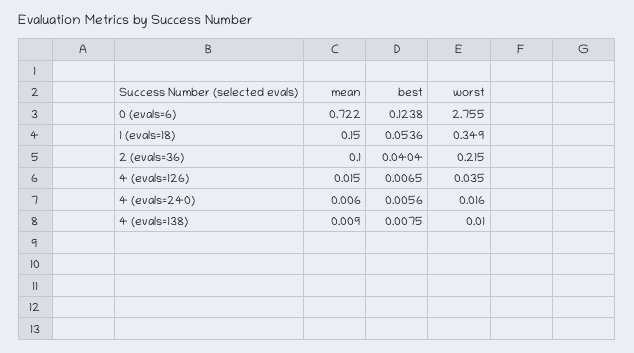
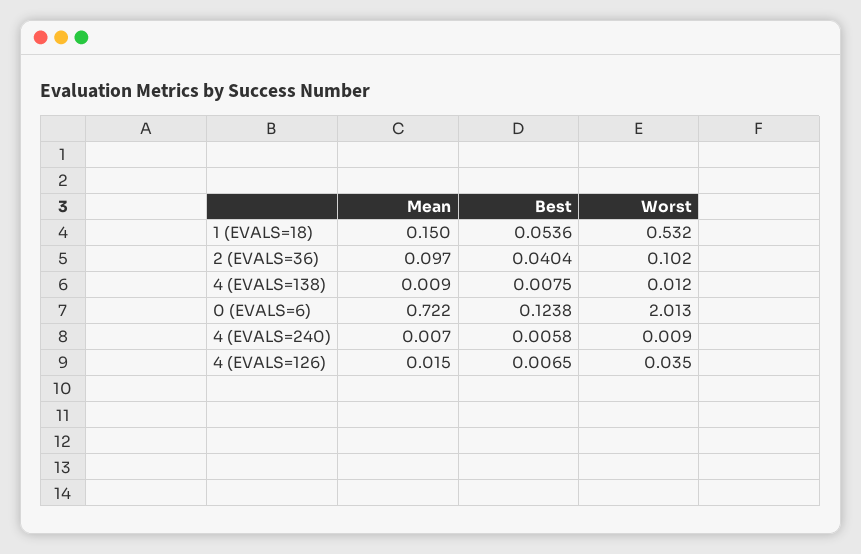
worst, 0 (evals=6): 2.755 -> 2.013
worst, 1 (evals=18): 0.349 -> 0.532
mean, 2 (evals=36): 0.1 -> 0.097
worst, 2 (evals=36): 0.215 -> 0.102
mean, 4 (evals=240): 0.006 -> 0.007
best, 4 (evals=240): 0.0056 -> 0.0058
worst, 4 (evals=240): 0.016 -> 0.009
worst, 4 (evals=138): 0.01 -> 0.012

